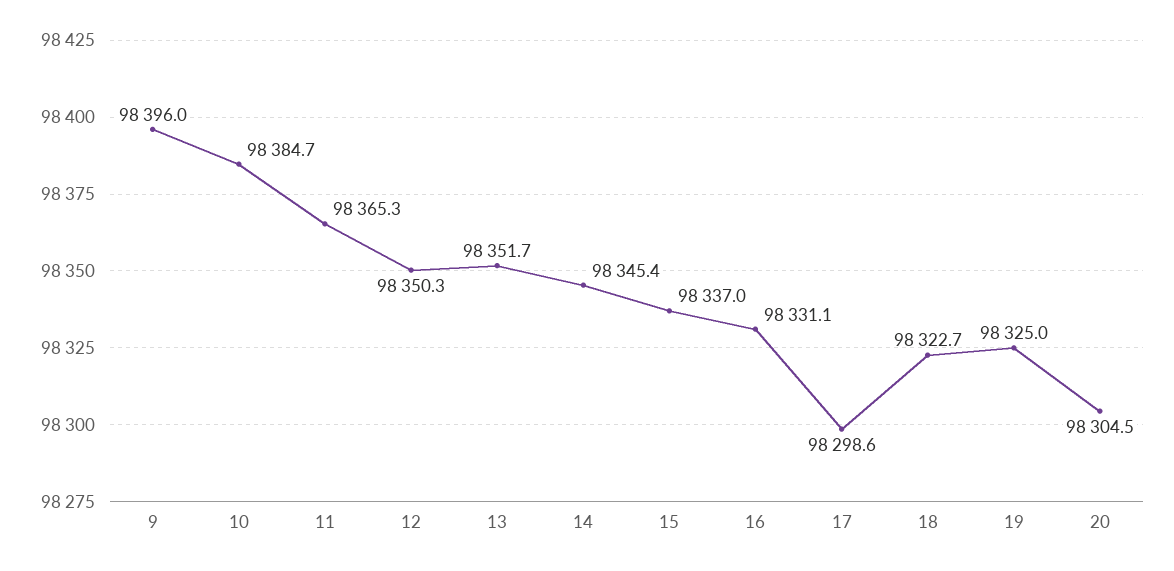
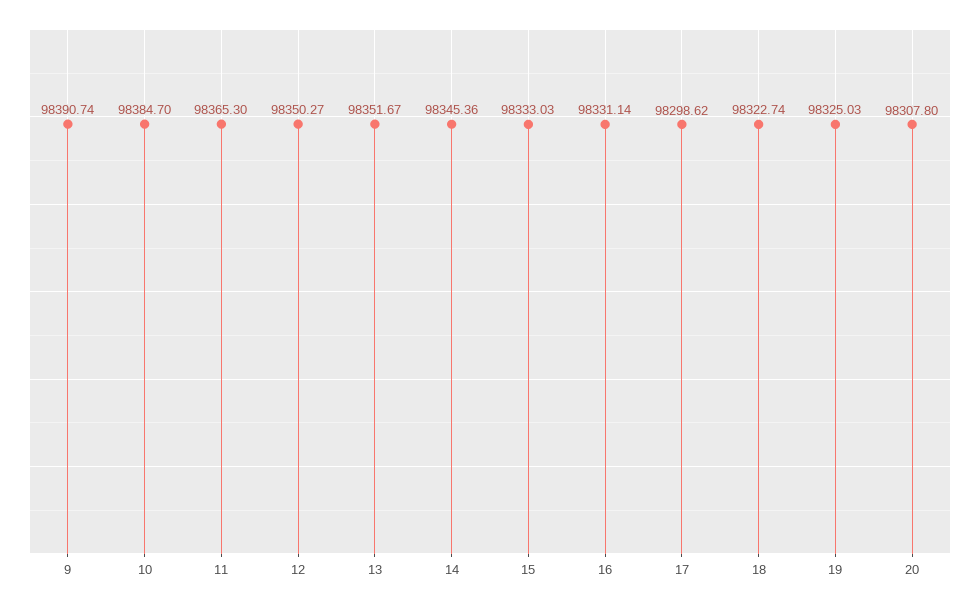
9: 98396 -> 98390.74
15: 98337 -> 98333.03
20: 98304.5 -> 98307.8

